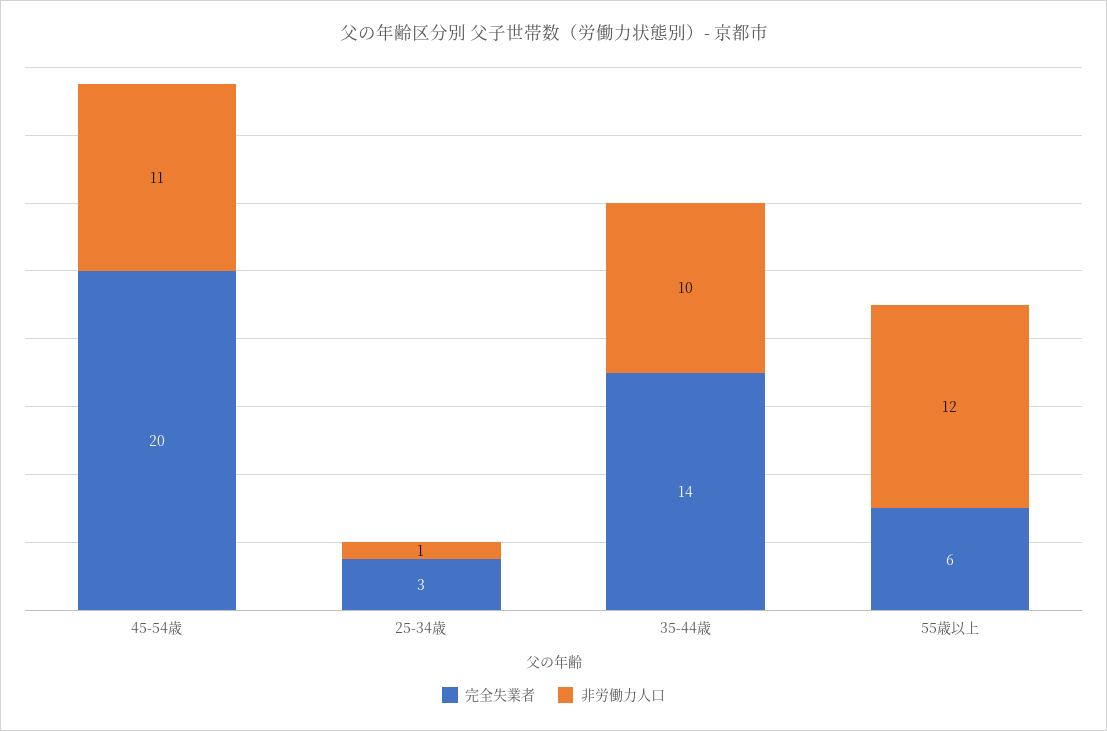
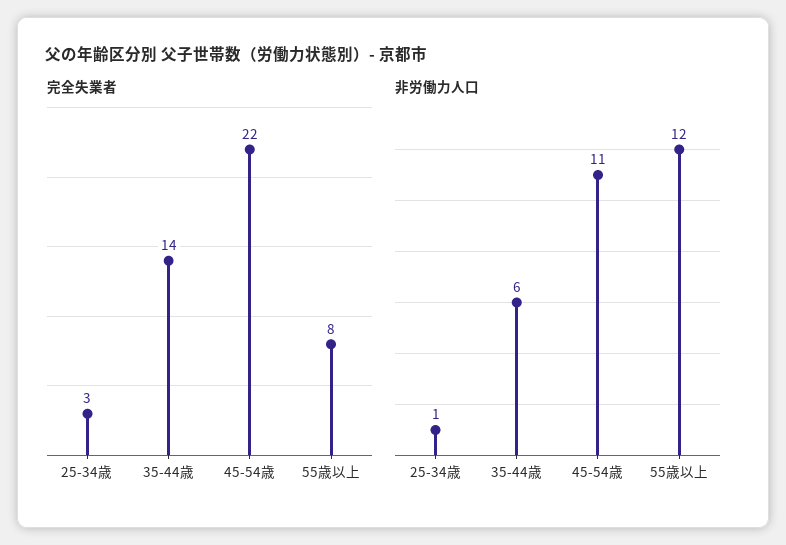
完全失業者, 45-54歳: 20 -> 22
非労働力人口, 35-44歳: 10 -> 6
完全失業者, 55歳以上: 6 -> 8

